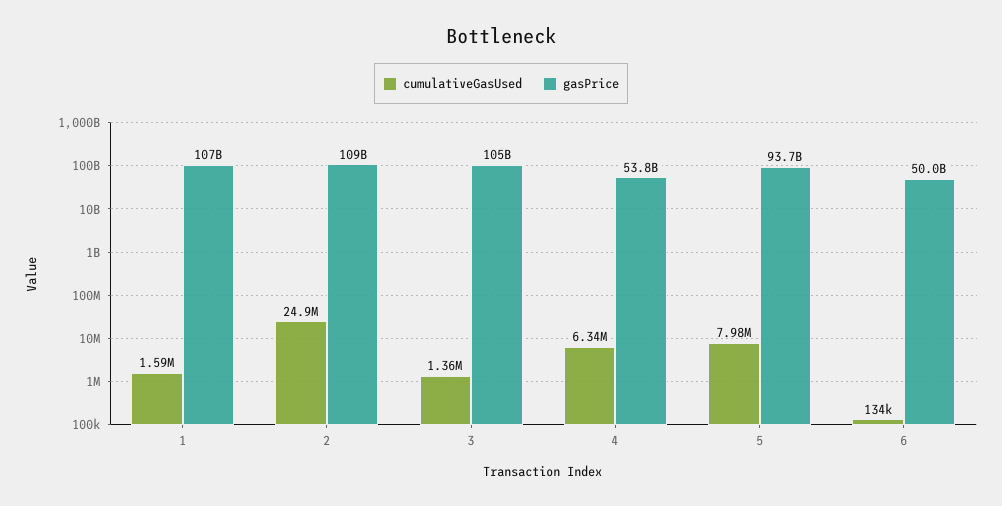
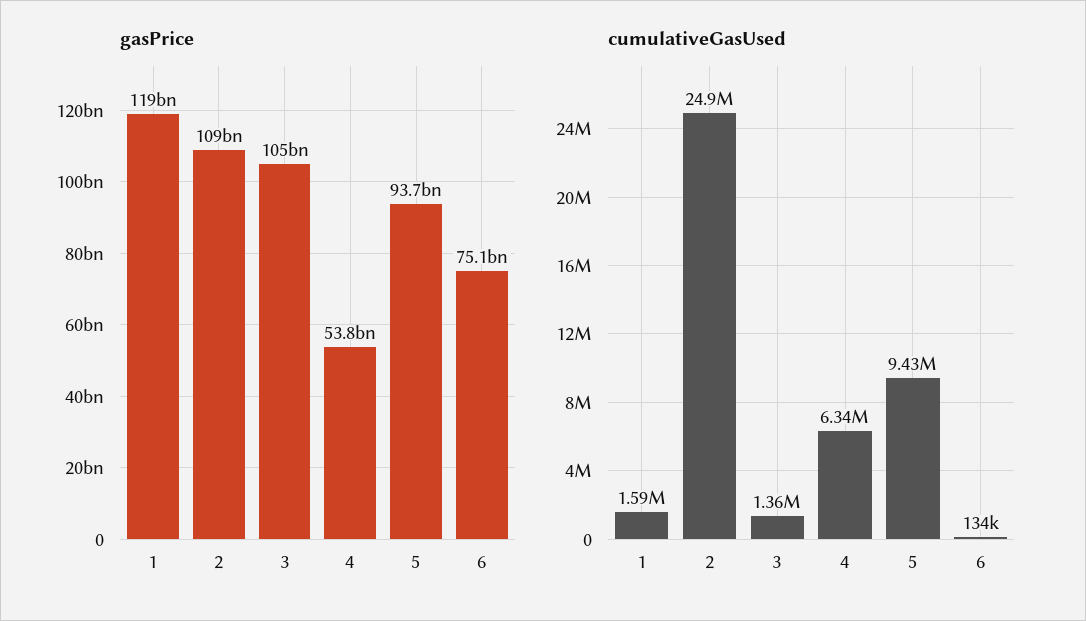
gasPrice, 1: 107000000000 -> 119000000000
cumulativeGasUsed, 5: 7980000 -> 9430000
gasPrice, 6: 50000000000 -> 75100000000

